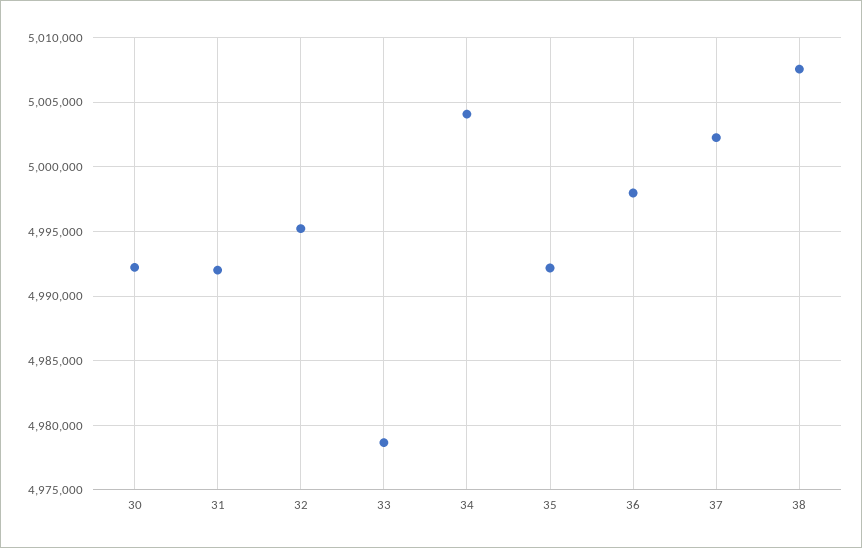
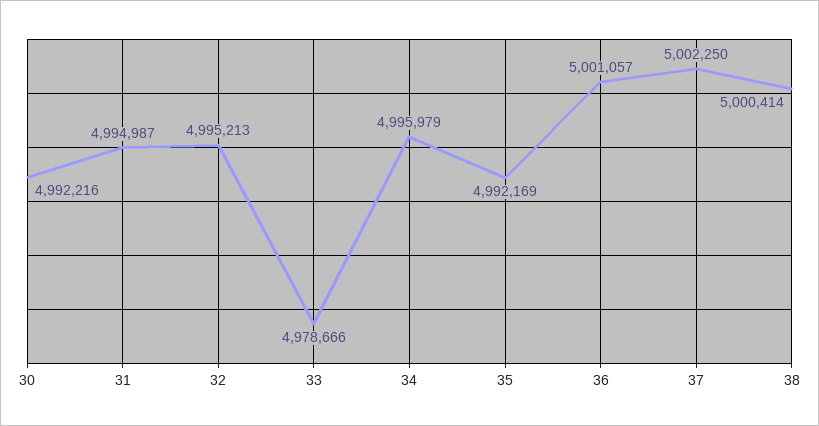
31: 4992000 -> 4994987
34: 5004000 -> 4995979
36: 4998000 -> 5001057
38: 5007500 -> 5000414

